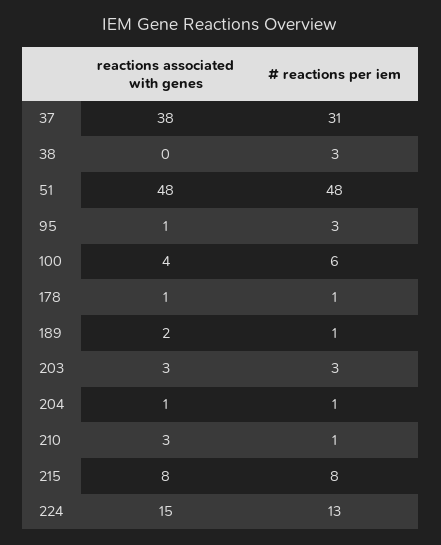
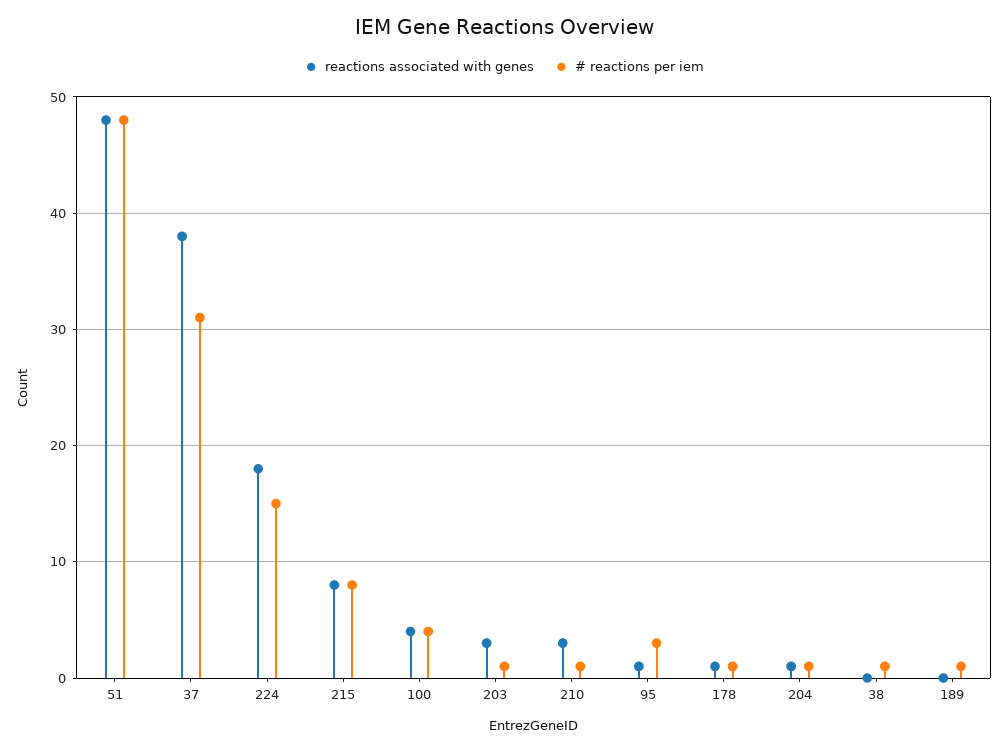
# reactions per iem, 38: 3 -> 1
# reactions per iem, 100: 6 -> 4
reactions associated with genes, 189: 2 -> 0
# reactions per iem, 203: 3 -> 1
reactions associated with genes, 224: 15 -> 18
# reactions per iem, 224: 13 -> 15

